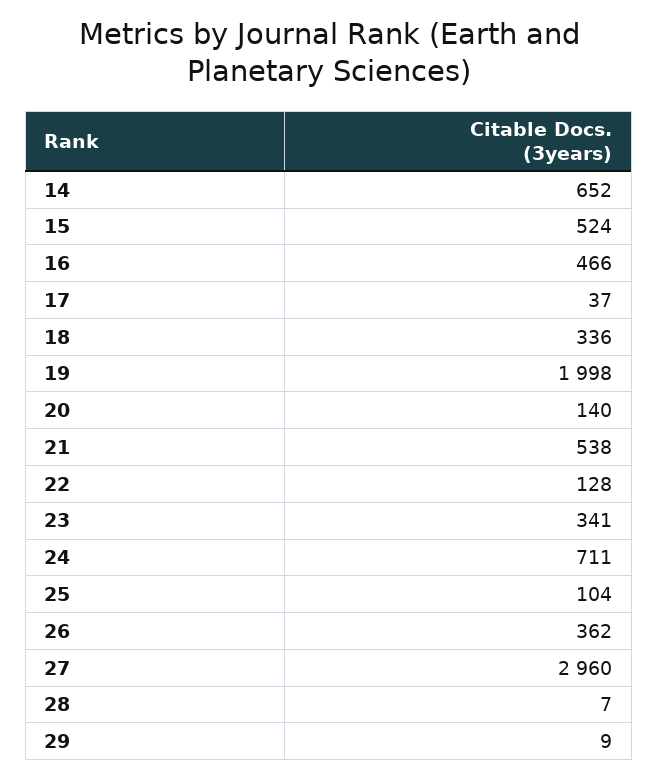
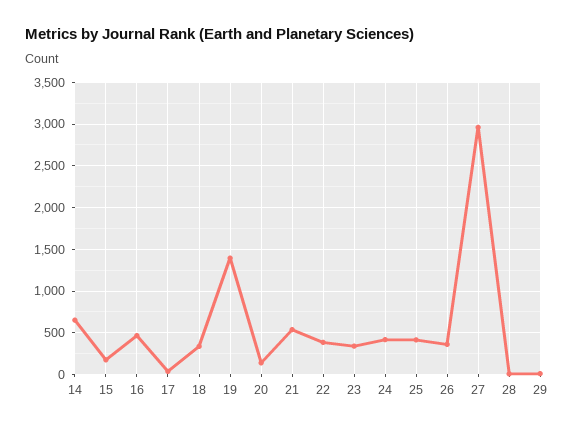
15: 524 -> 200
19: 1998 -> 1400
22: 128 -> 400
24: 711 -> 400
25: 104 -> 400

